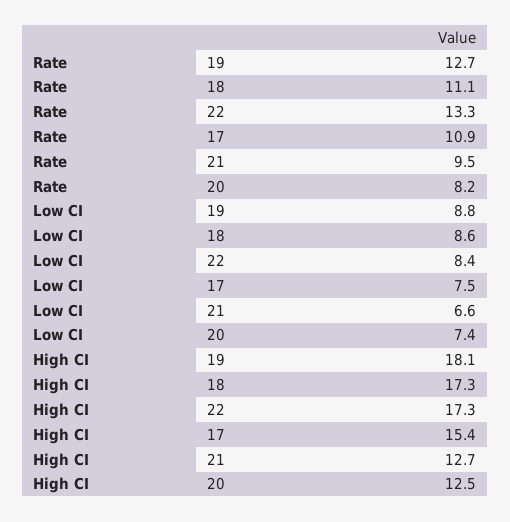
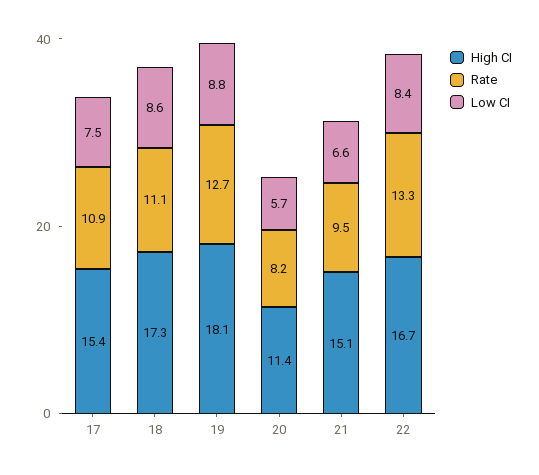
Low CI, 20: 7.4 -> 5.7
High CI, 22: 17.3 -> 16.7
High CI, 21: 12.7 -> 15.1
High CI, 20: 12.5 -> 11.4

